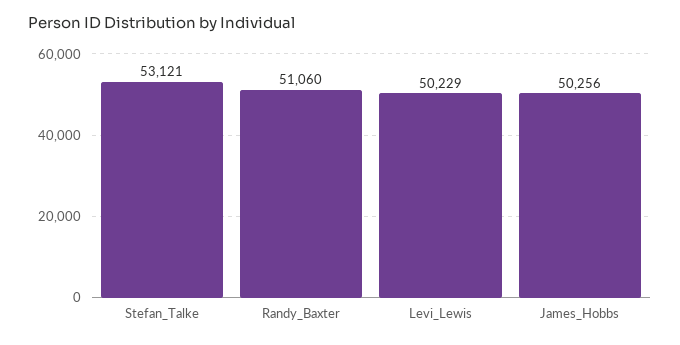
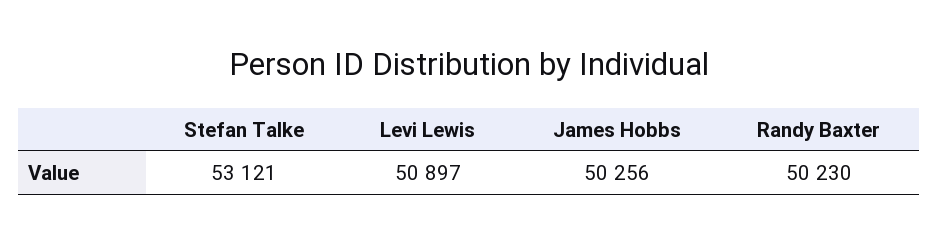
Randy_Baxter: 51060 -> 50230
Levi_Lewis: 50229 -> 50897

